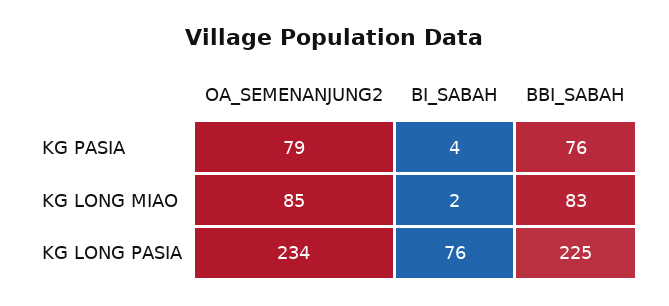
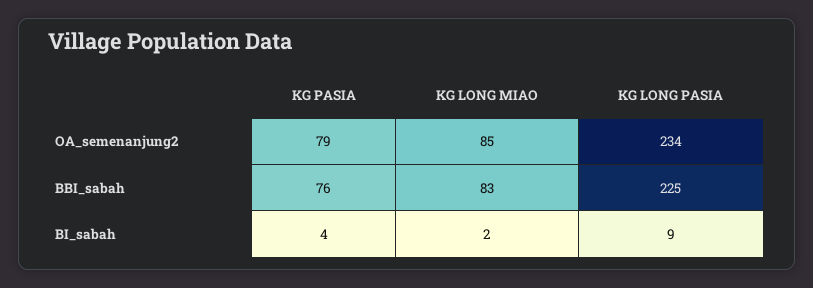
BI_SABAH, KG LONG PASIA: 76 -> 9

